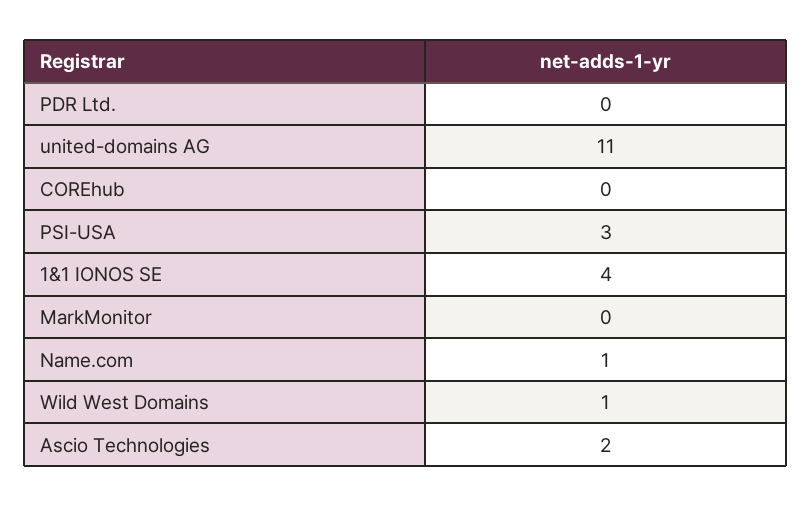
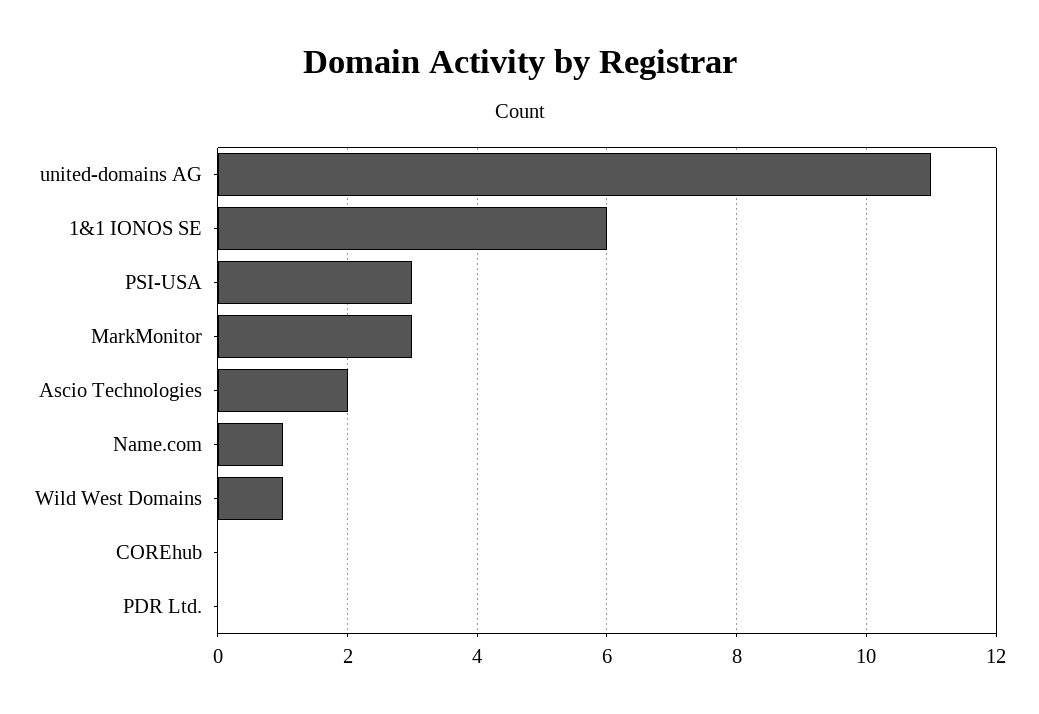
1&1 IONOS SE: 4 -> 6
MarkMonitor: 0 -> 3

